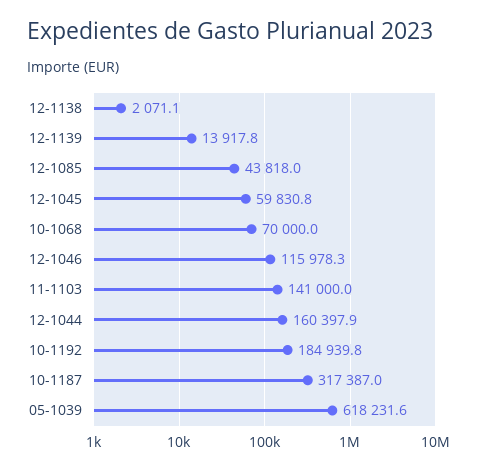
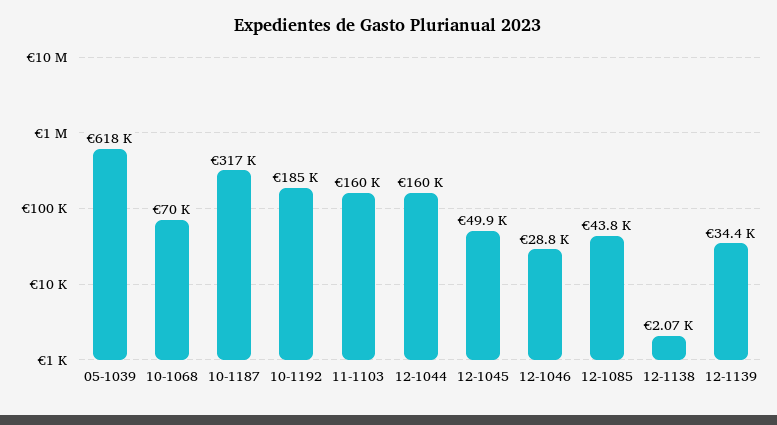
12-1139: 13917.8 -> 34400
12-1045: 59830.8 -> 49900
12-1046: 115978.3 -> 28800
11-1103: 141000 -> 160000

